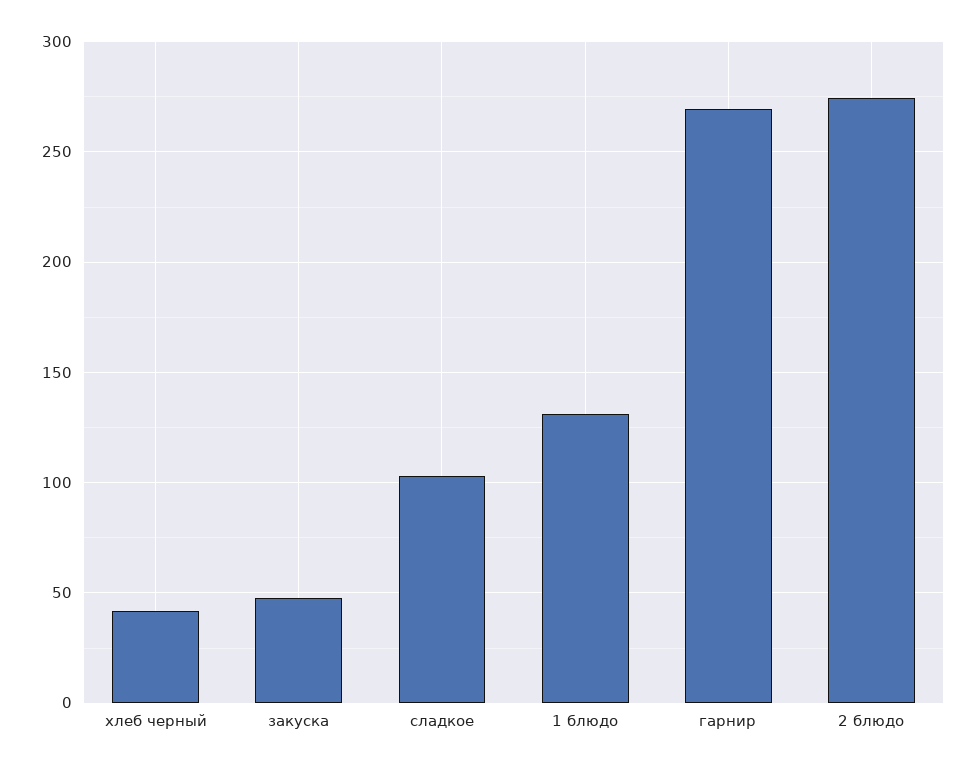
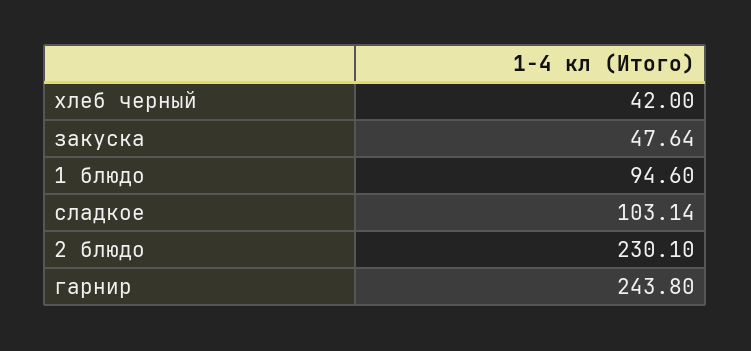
1 блюдо: 130 -> 94.6
гарнир: 270 -> 243.8
2 блюдо: 275 -> 230.1

